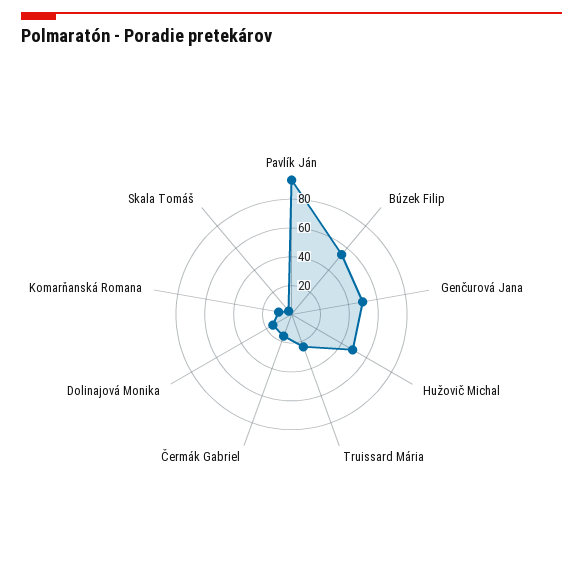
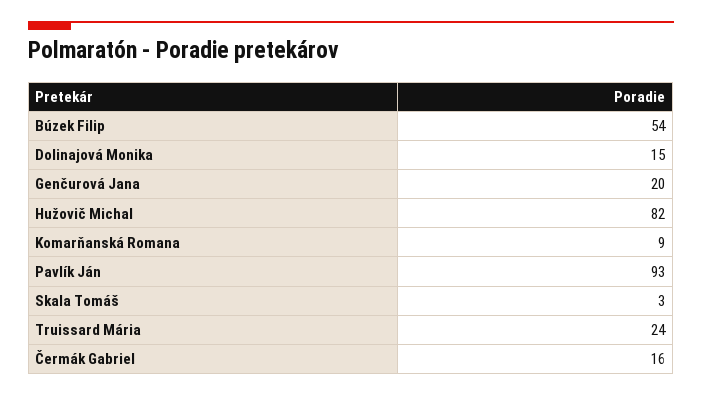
Genčurová Jana: 50 -> 20
Hužovič Michal: 50 -> 82

